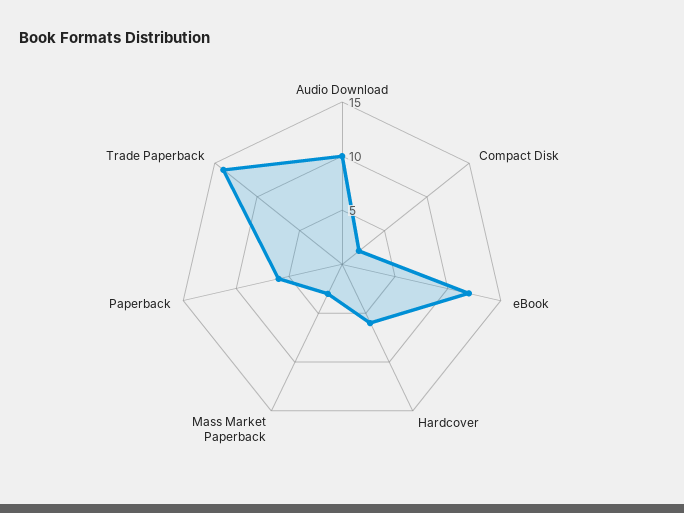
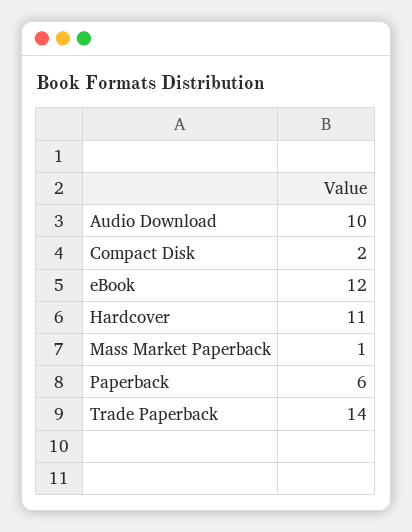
Hardcover: 6 -> 11
Mass Market Paperback: 3 -> 1

